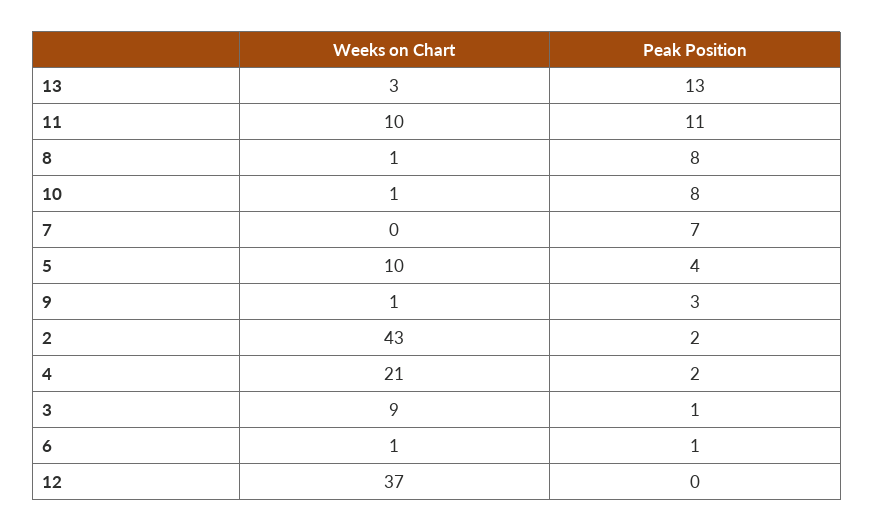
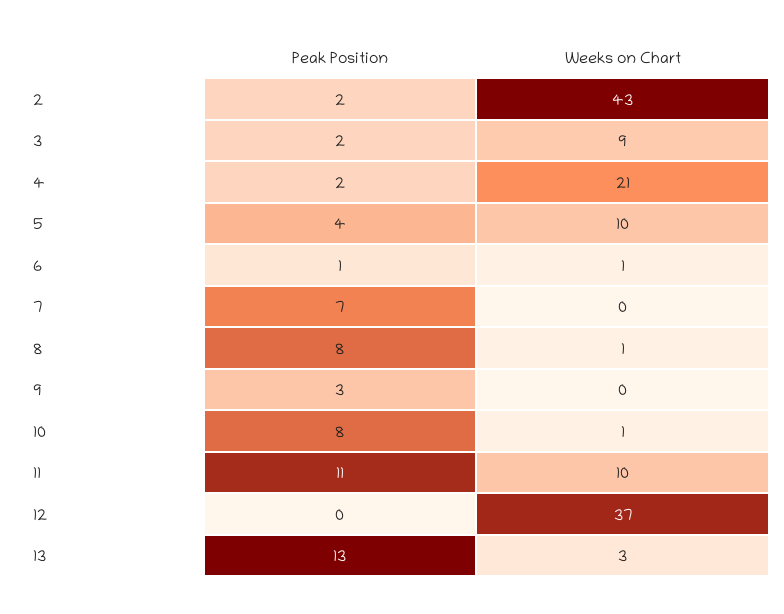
Weeks on Chart, 9: 1 -> 0
Peak Position, 3: 1 -> 2

